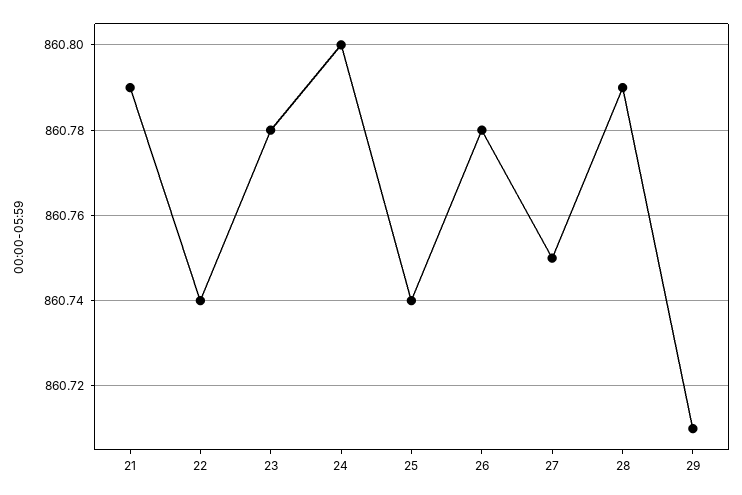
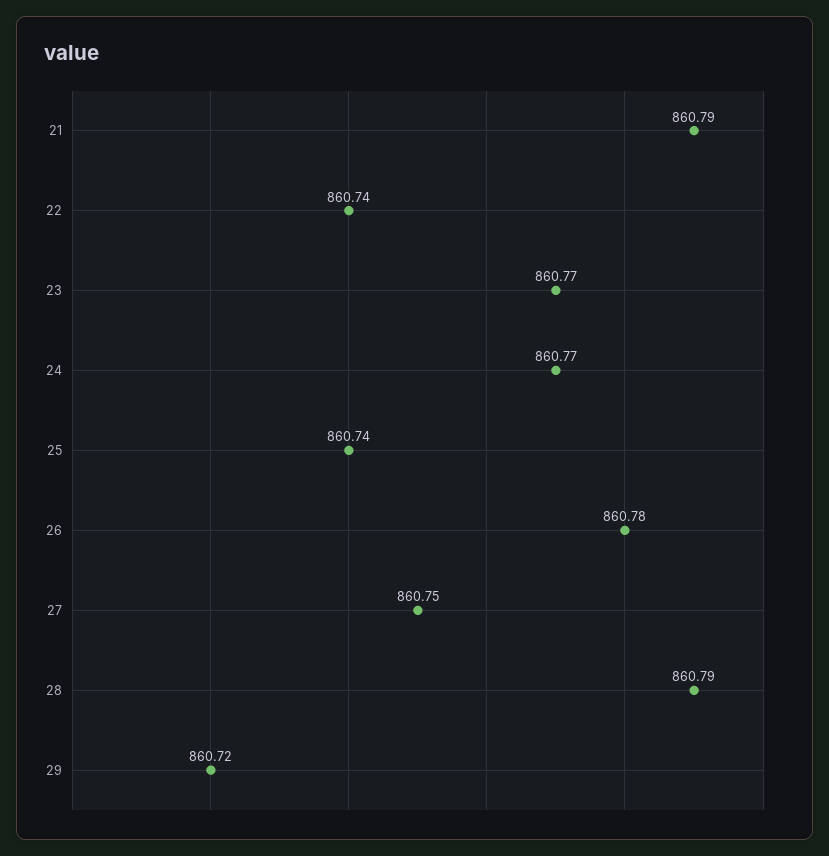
23: 860.78 -> 860.77
24: 860.8 -> 860.77
29: 860.71 -> 860.72

